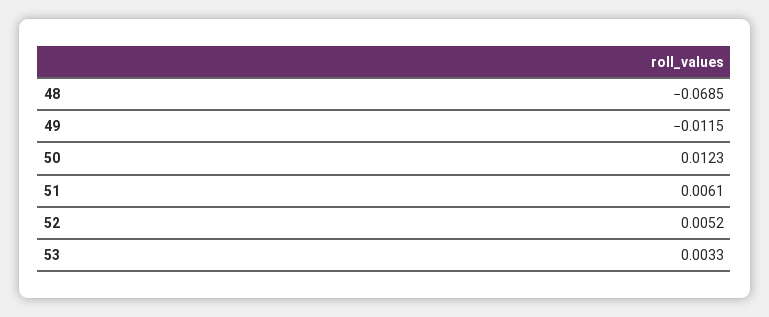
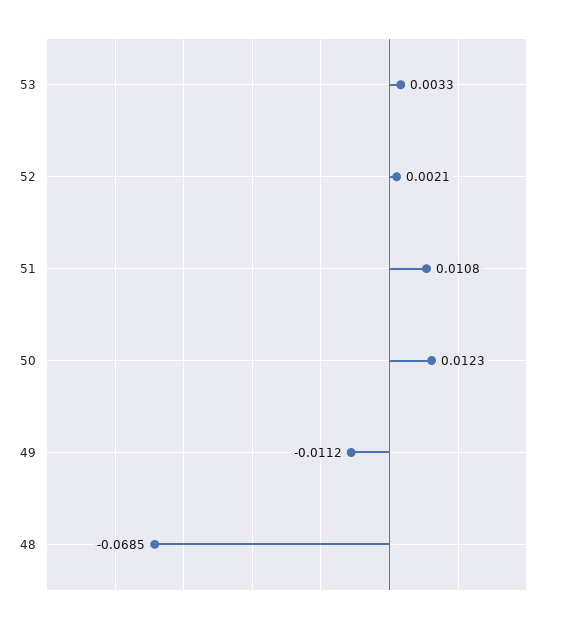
49: -0.0115 -> -0.0112
51: 0.0061 -> 0.0108
52: 0.0052 -> 0.0021

